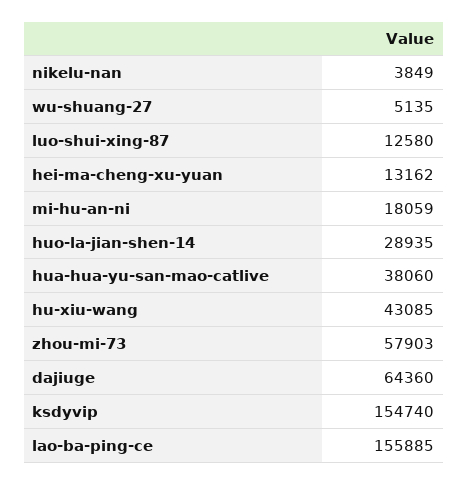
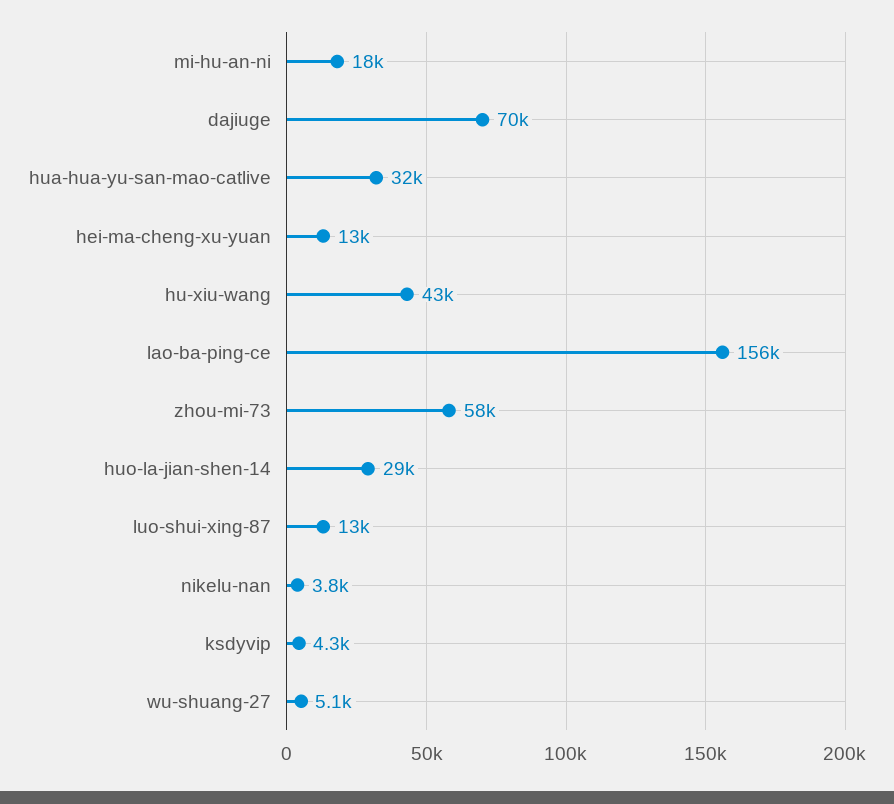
hua-hua-yu-san-mao-catlive: 38060 -> 32000
dajiuge: 64360 -> 70000
ksdyvip: 154740 -> 4300

